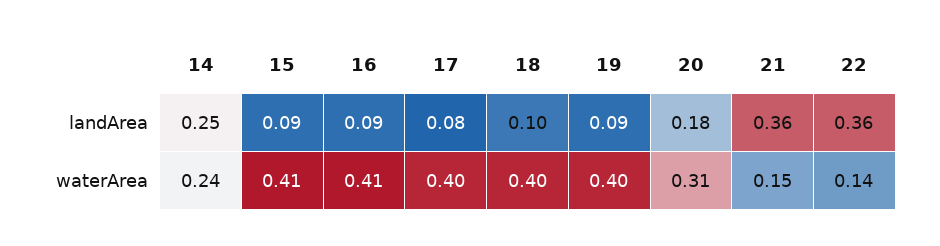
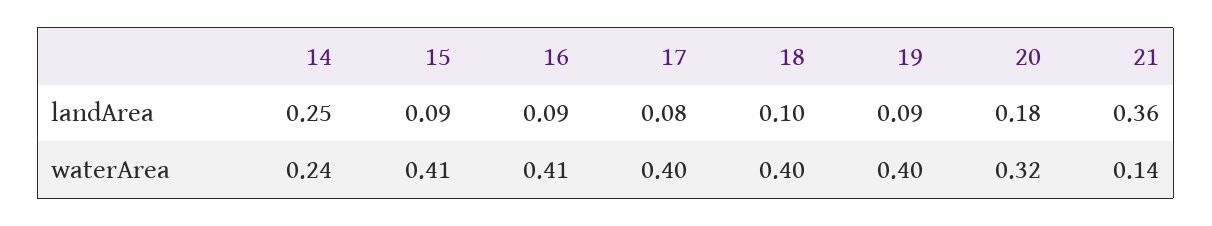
22, landArea: 0.36 -> none
20, waterArea: 0.31 -> 0.32
21, waterArea: 0.15 -> 0.14
22, waterArea: 0.14 -> none

